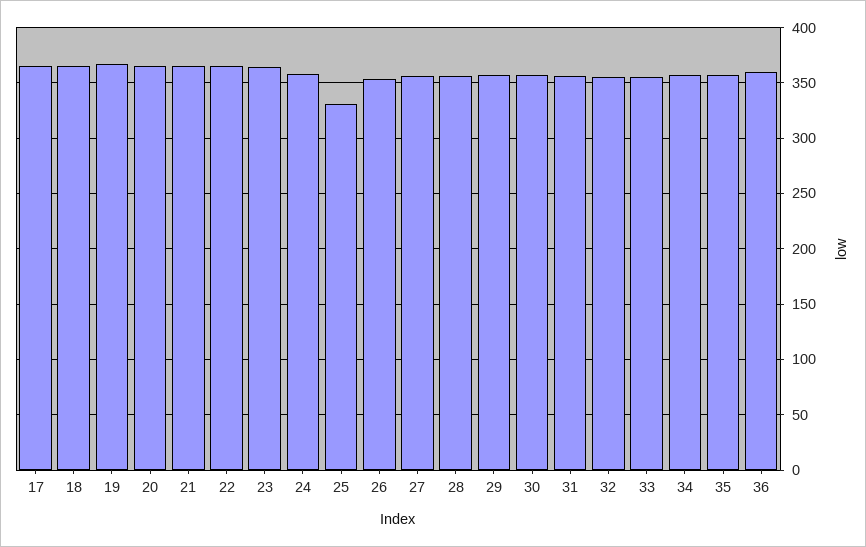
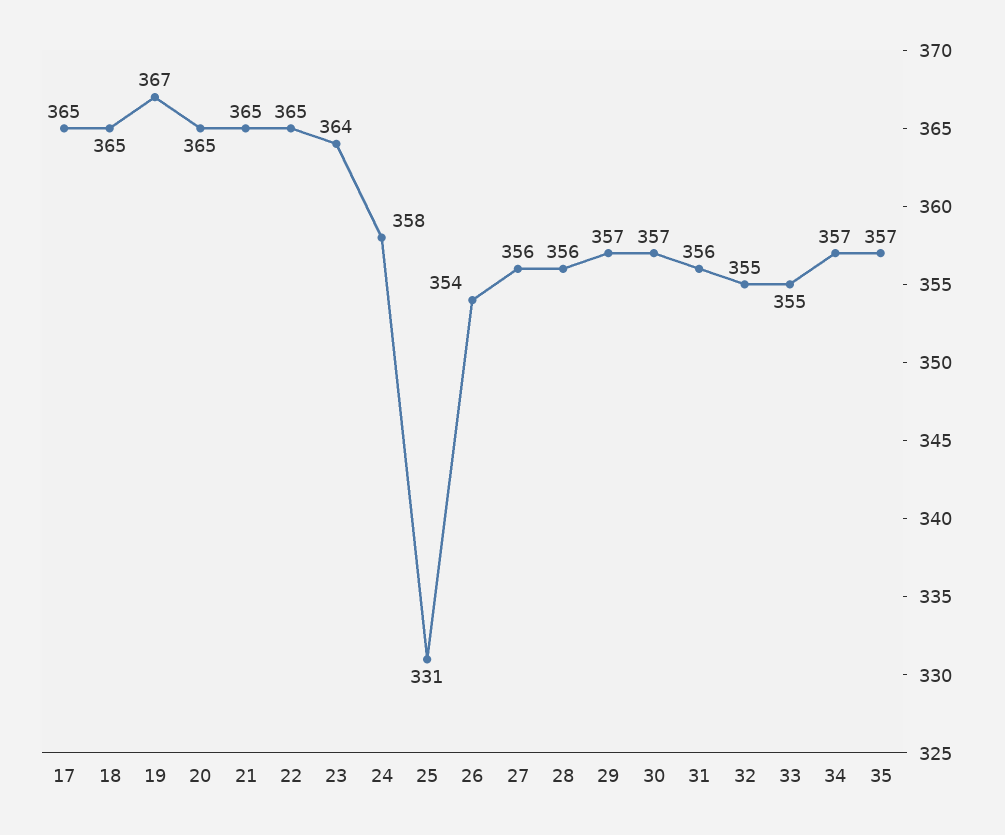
36: 360 -> none

